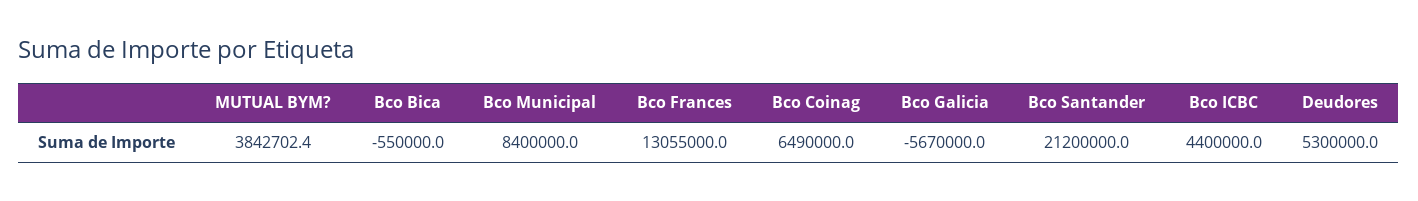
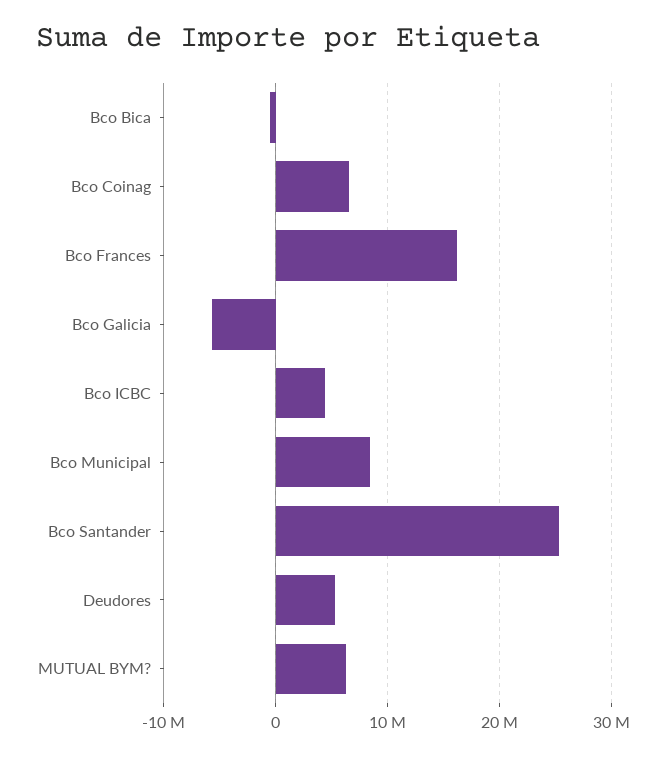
MUTUAL BYM?: 3842702.4 -> 6000000
Bco Frances: 13055000 -> 16000000
Bco Santander: 21200000 -> 25000000

